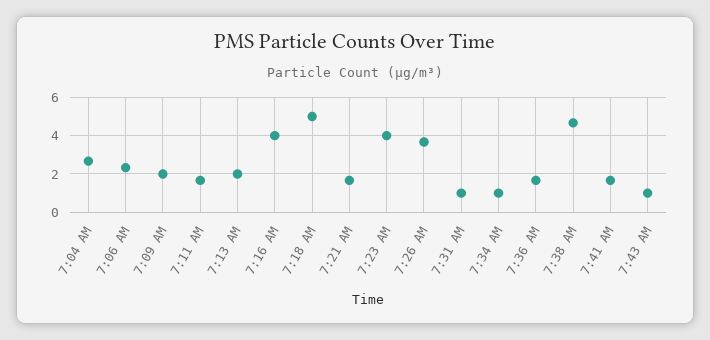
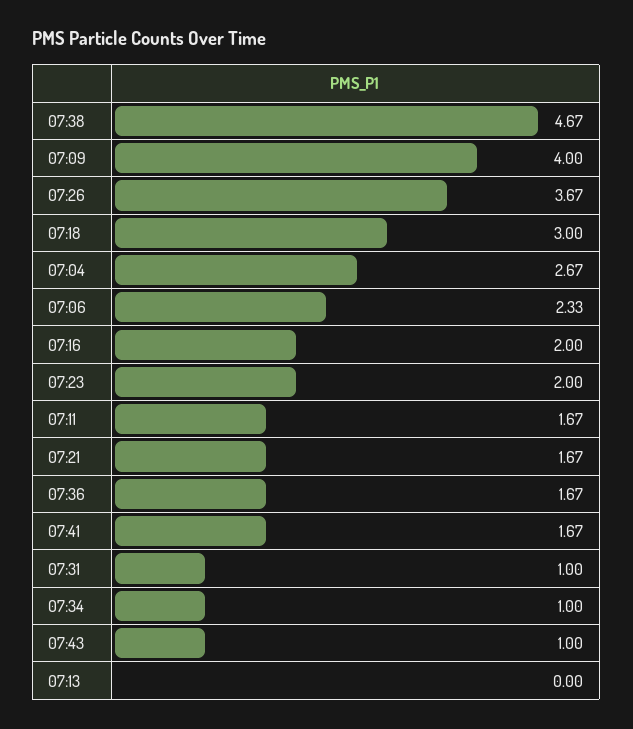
7:09 AM: 2 -> 4
7:13 AM: 2 -> 0
7:16 AM: 4 -> 2
7:18 AM: 5 -> 3
7:23 AM: 4 -> 2

